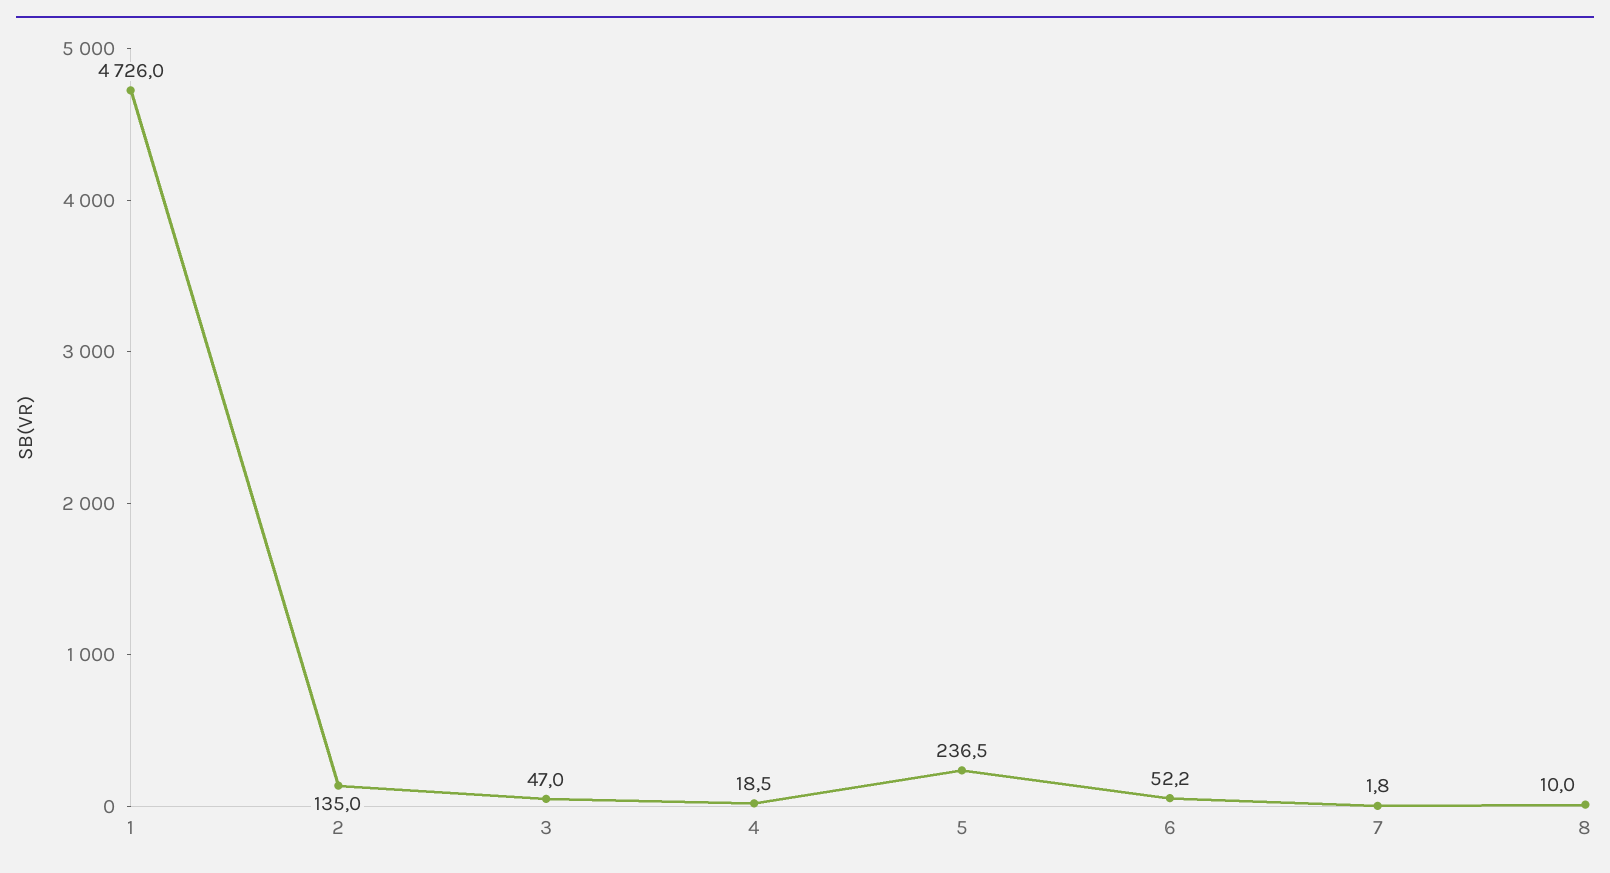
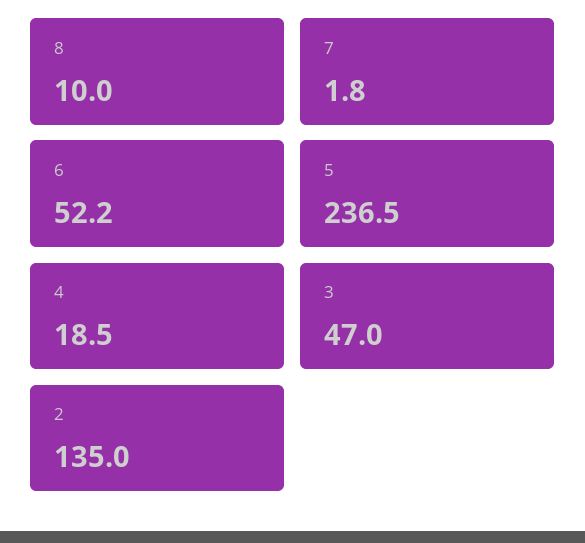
1: 4726 -> none

